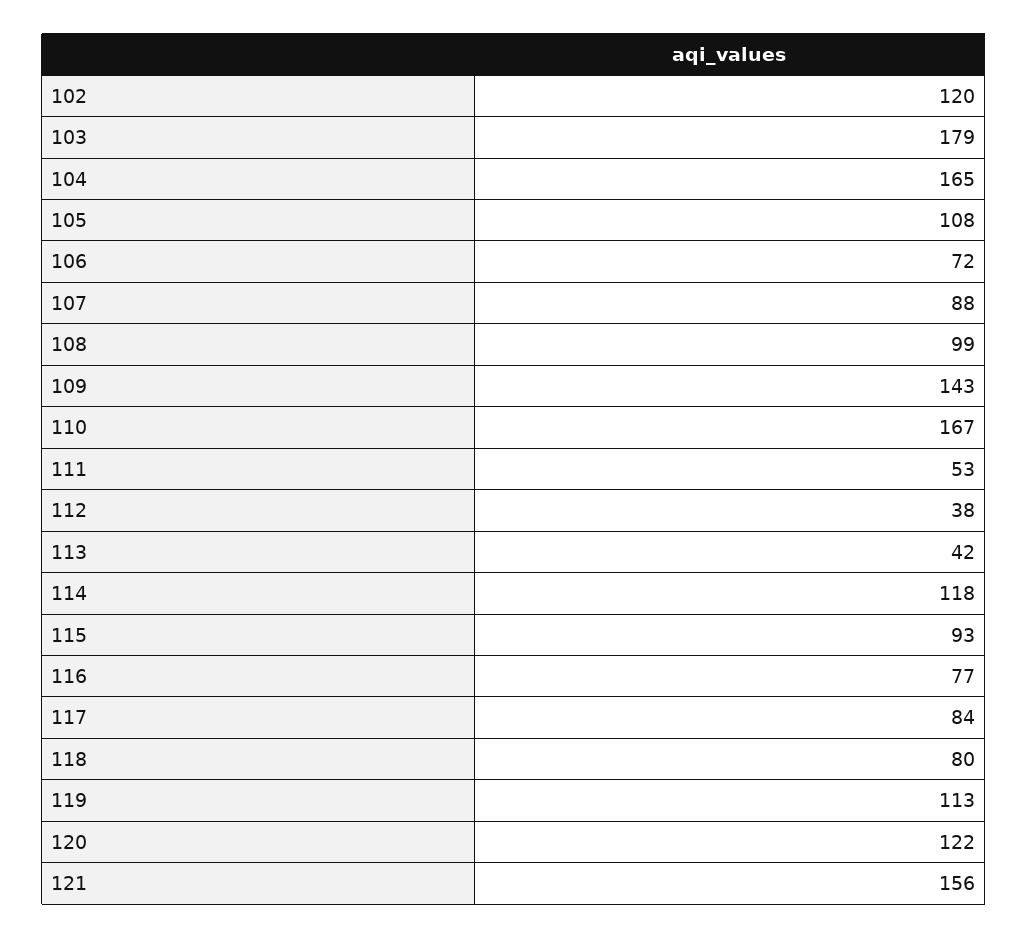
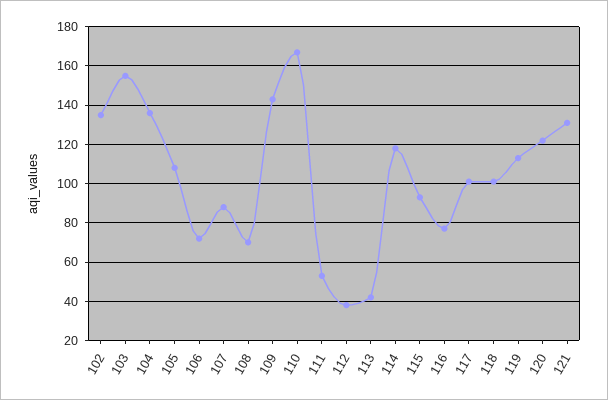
102: 120 -> 135
103: 179 -> 155
104: 165 -> 135
108: 99 -> 70
117: 84 -> 100
118: 80 -> 100
121: 156 -> 130

